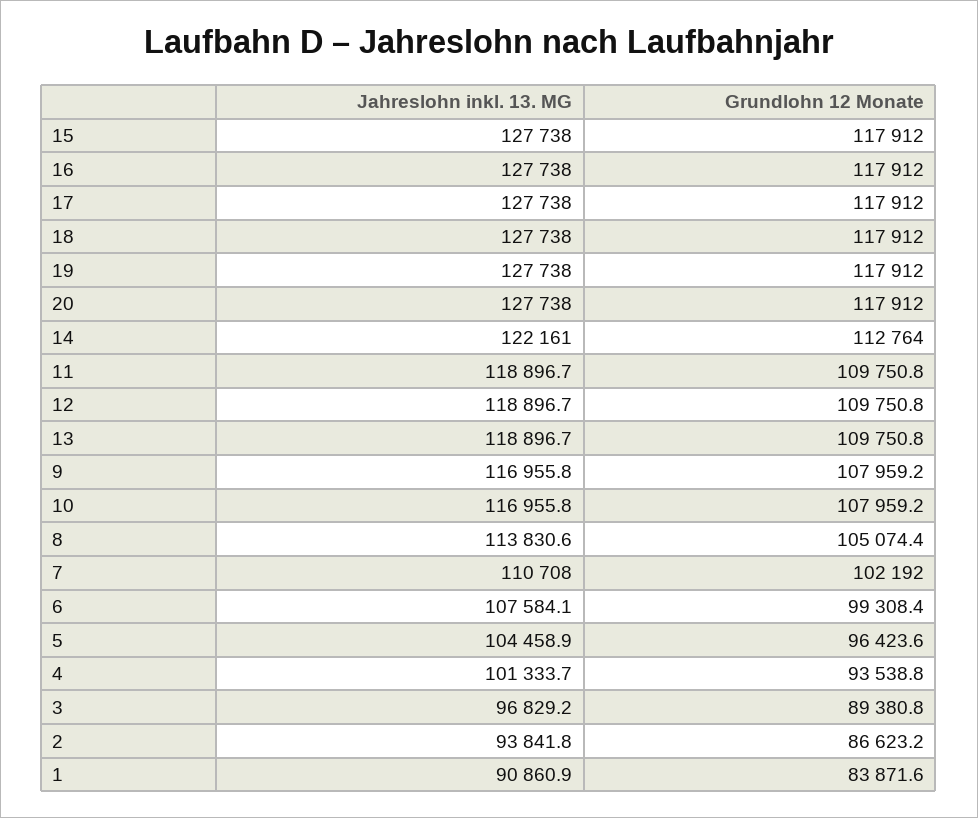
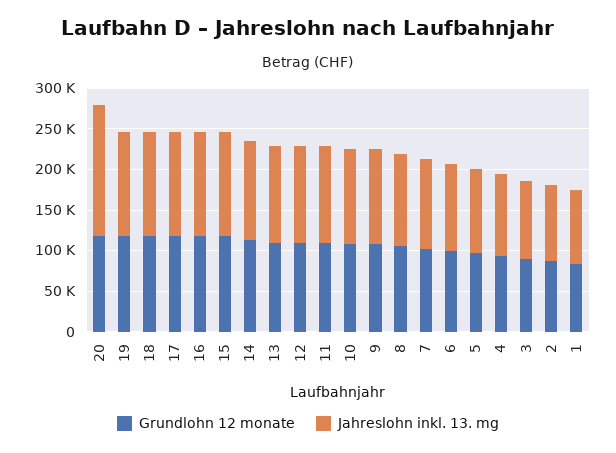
Jahreslohn inkl. 13. MG, 20: 127738 -> 160000

